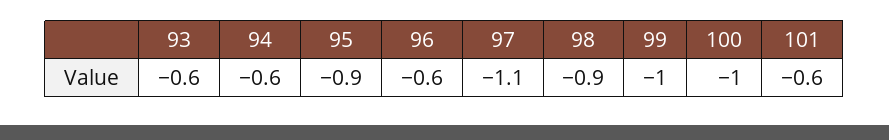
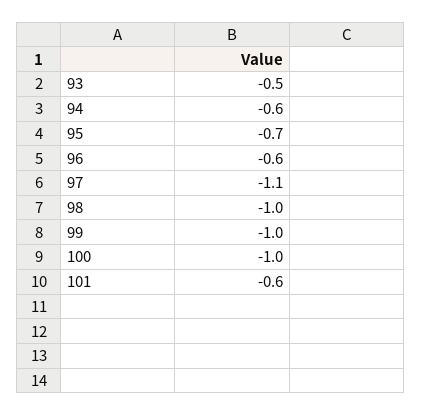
93: -0.6 -> -0.5
95: -0.9 -> -0.7
98: -0.9 -> -1

